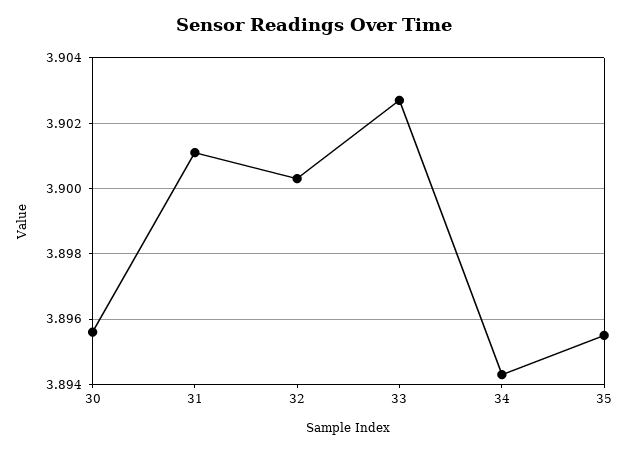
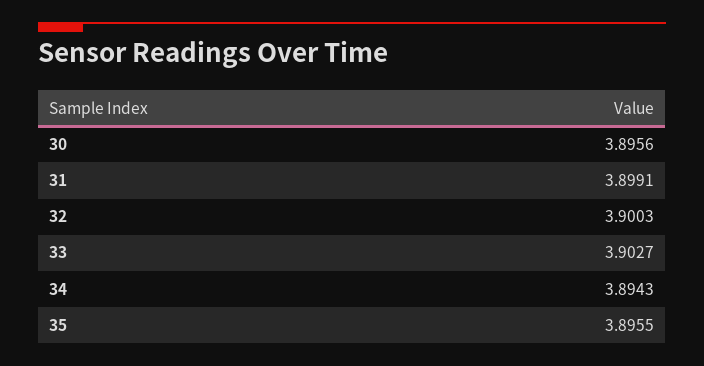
31: 3.901 -> 3.8991

